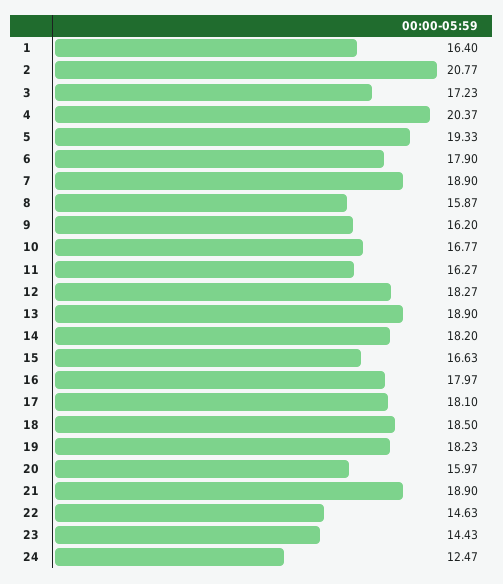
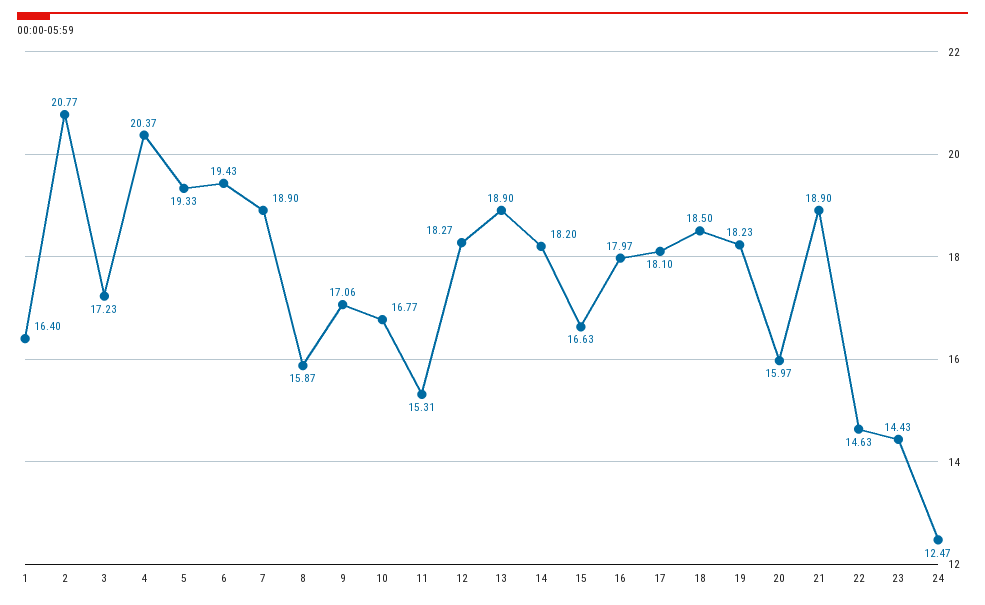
6: 17.9 -> 19.43
9: 16.2 -> 17.06
11: 16.27 -> 15.31

